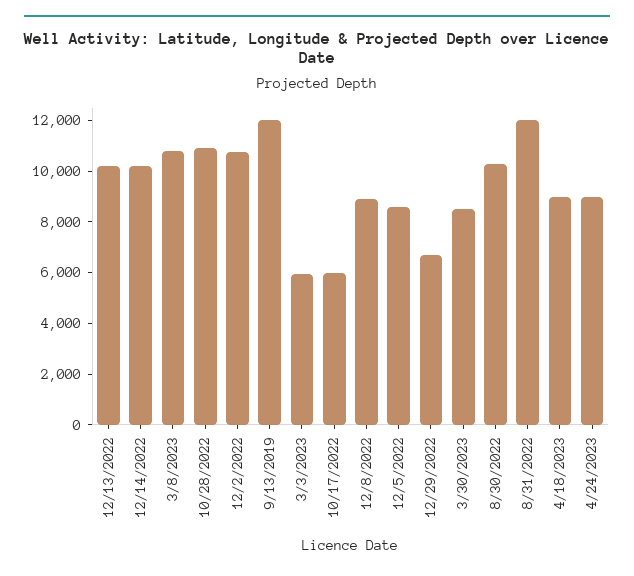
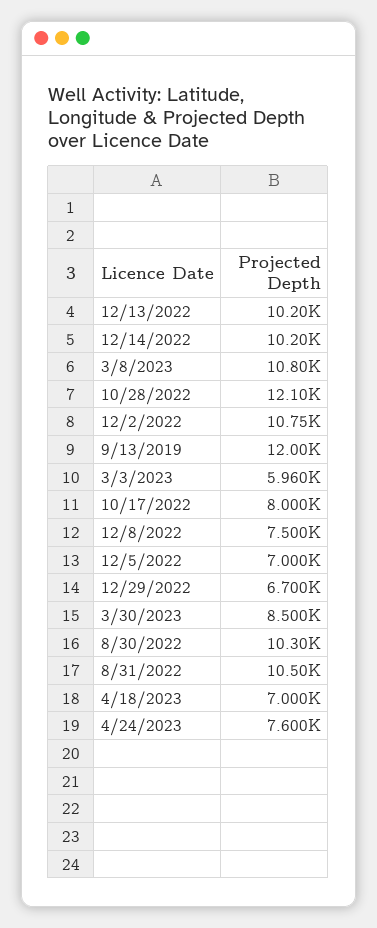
10/28/2022: 11000 -> 12100
10/17/2022: 6000 -> 8000
12/8/2022: 9000 -> 7500
12/5/2022: 8500 -> 7000
8/31/2022: 12000 -> 10500
4/18/2023: 9000 -> 7000
4/24/2023: 9000 -> 7600

